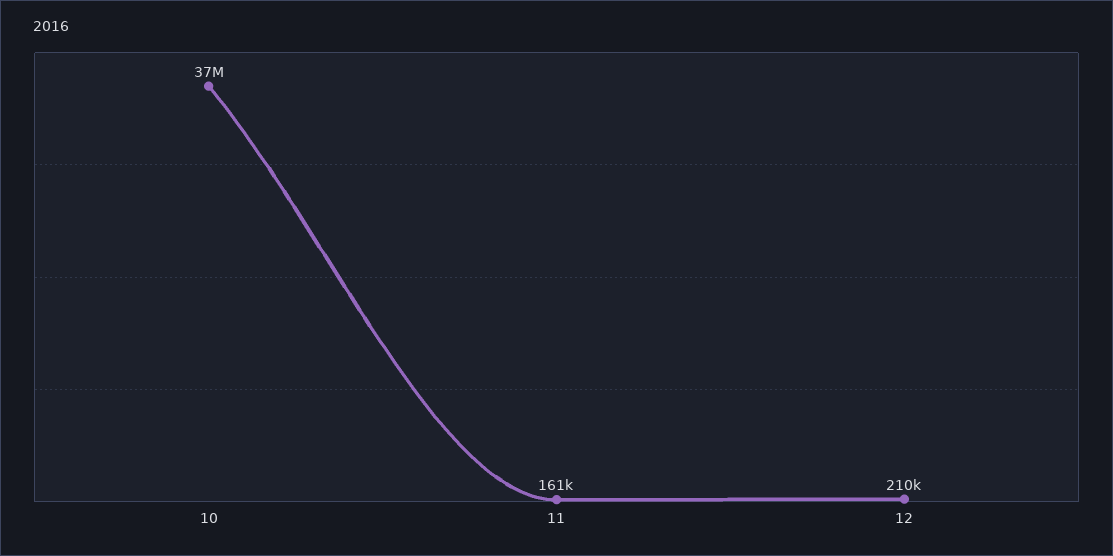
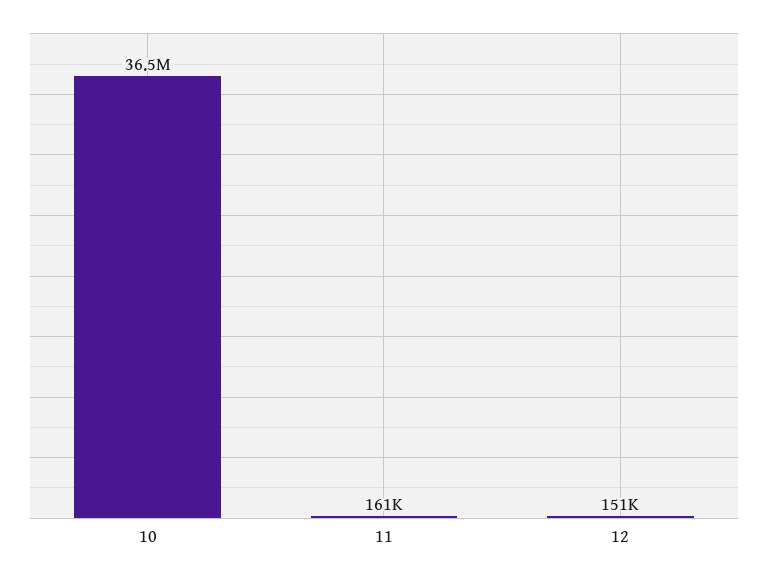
12: 210000 -> 151000

